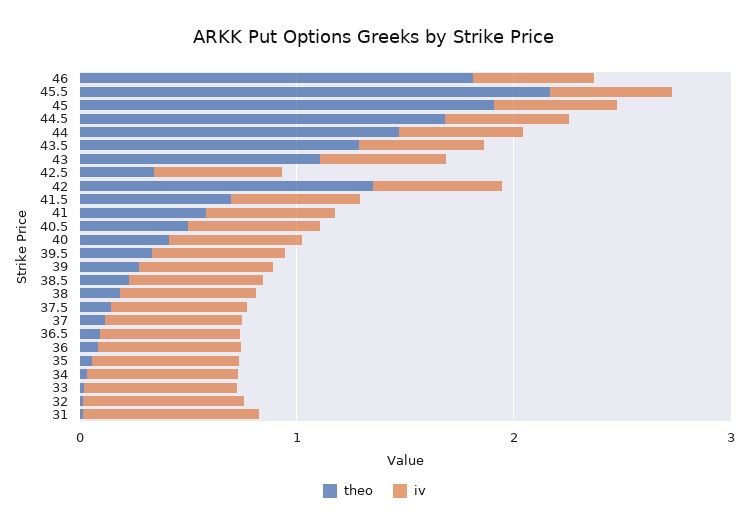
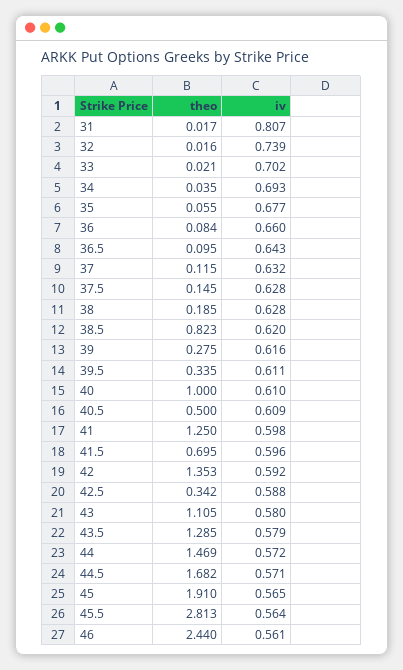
theo, 46: 1.8 -> 2.44
theo, 45.5: 2.2 -> 2.813
theo, 41: 0.6 -> 1.25
theo, 40: 0.4 -> 1
theo, 38.5: 0.2 -> 0.823

